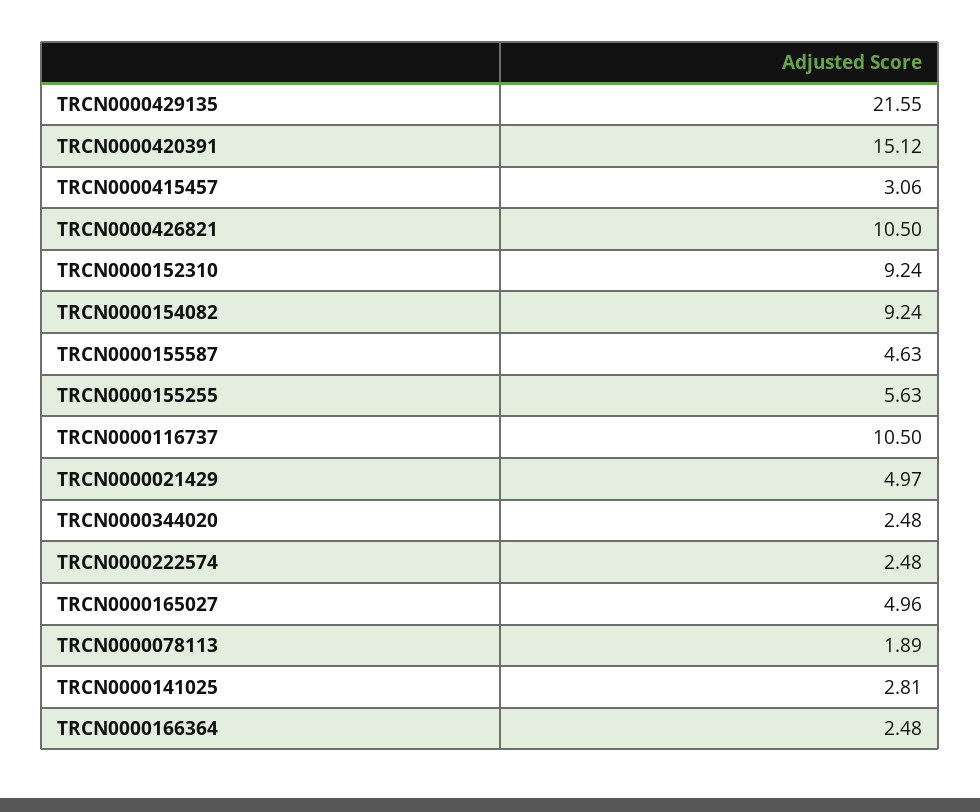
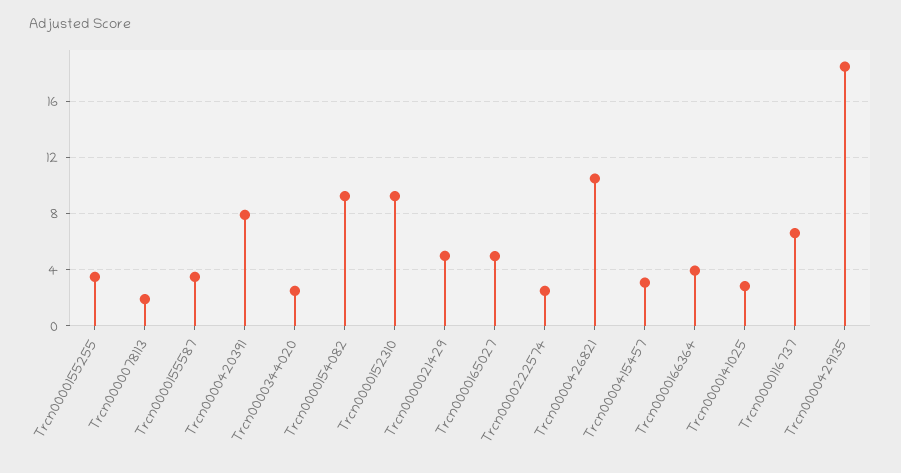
TRCN0000429135: 21.55 -> 18.5
TRCN0000420391: 15.12 -> 8
TRCN0000155587: 4.63 -> 3.5
TRCN0000155255: 5.63 -> 3.5
TRCN0000116737: 10.5 -> 6.5
TRCN0000166364: 2.48 -> 4

